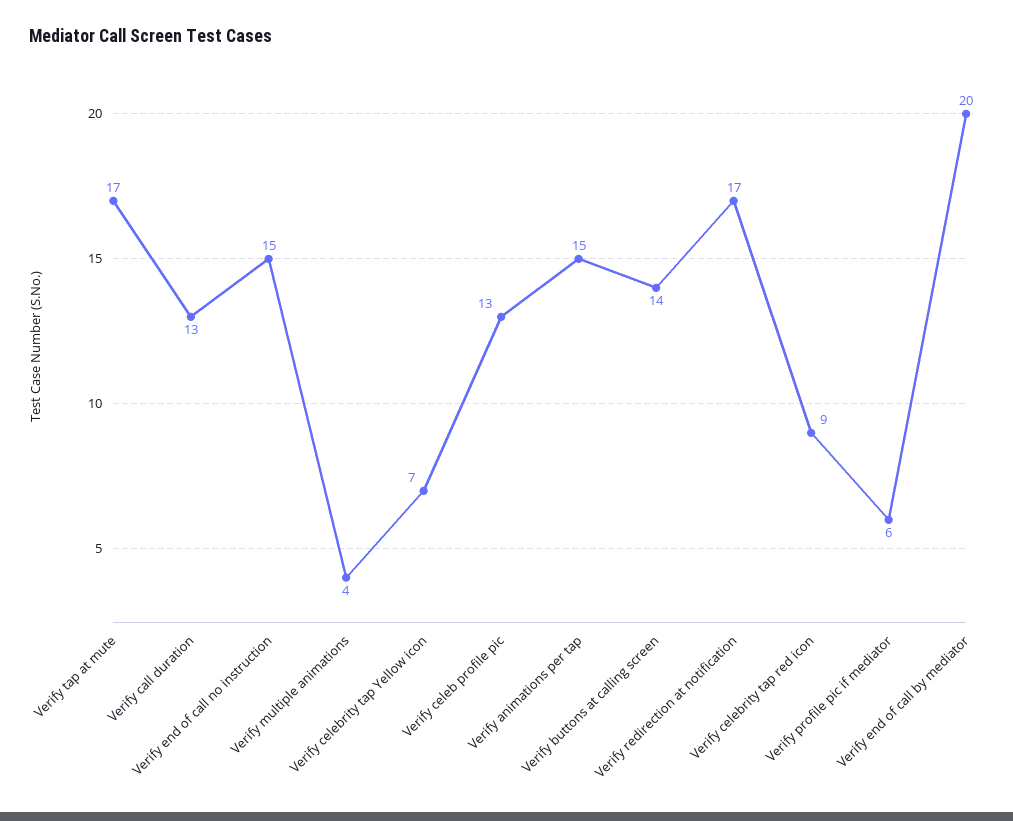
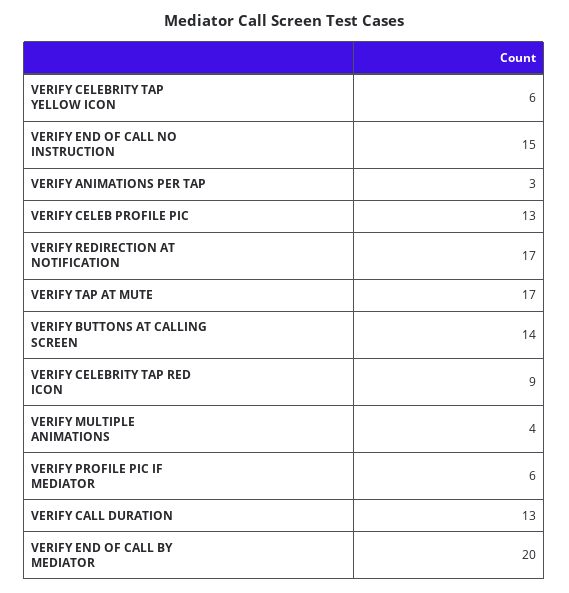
Verify celebrity tap Yellow icon: 7 -> 6
Verify animations per tap: 15 -> 3

